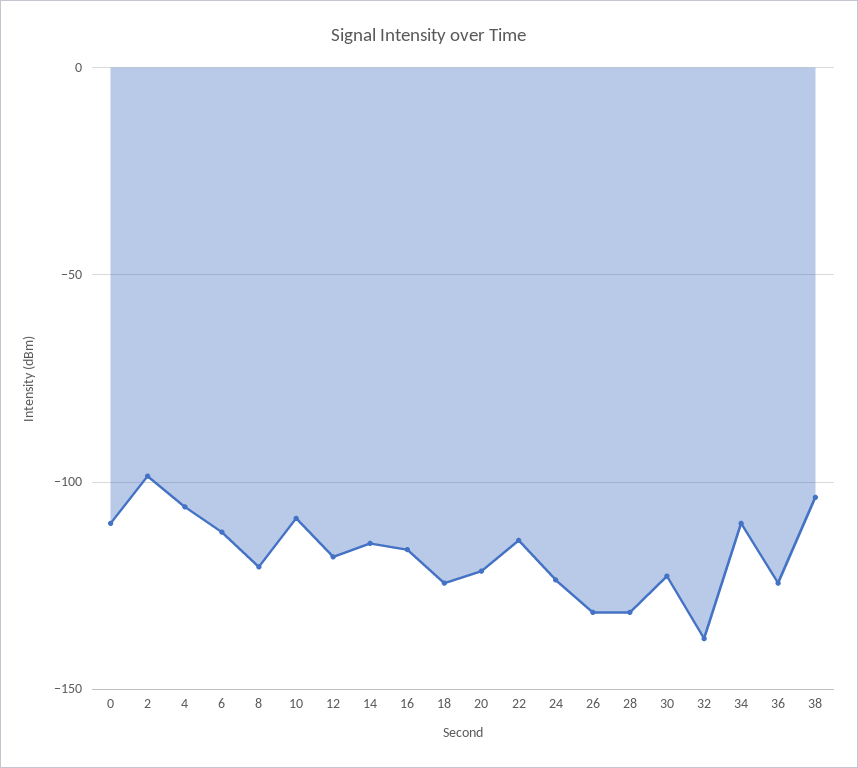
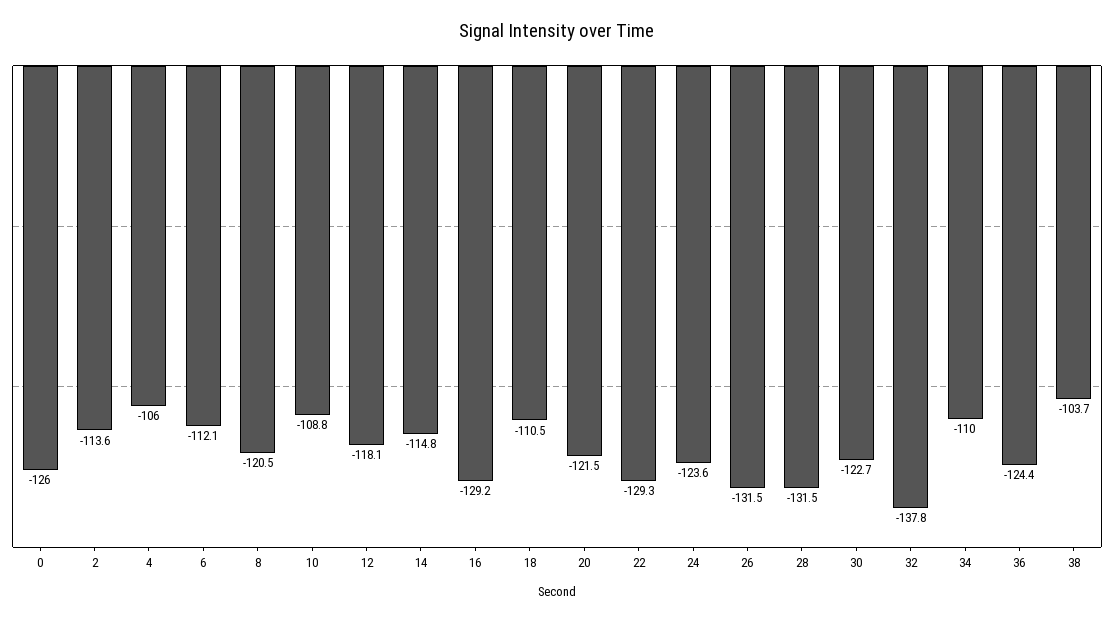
0: -110 -> -126
2: -100 -> -113.6
16: -115 -> -129.2
18: -125 -> -110.5
22: -115 -> -129.3

